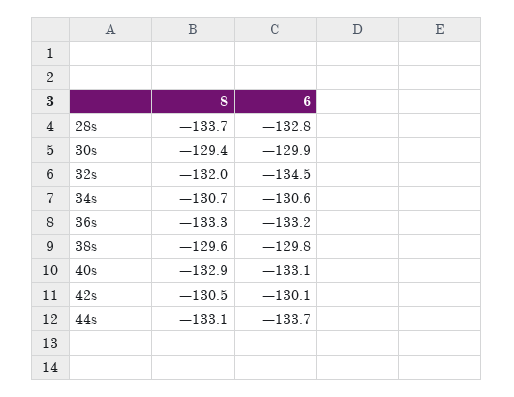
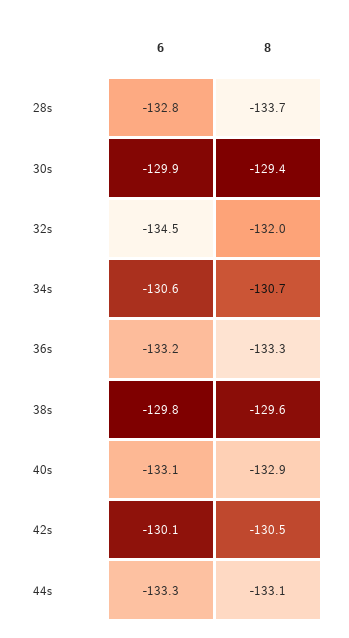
6, 44s: -133.7 -> -133.3

